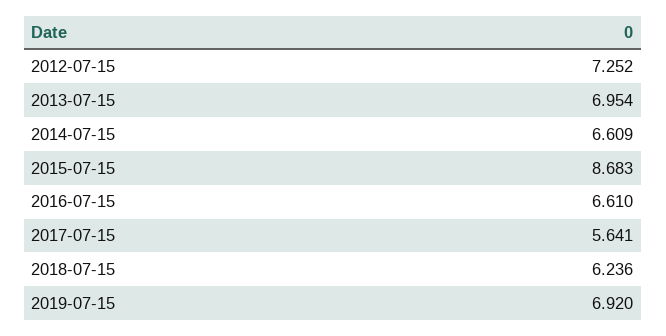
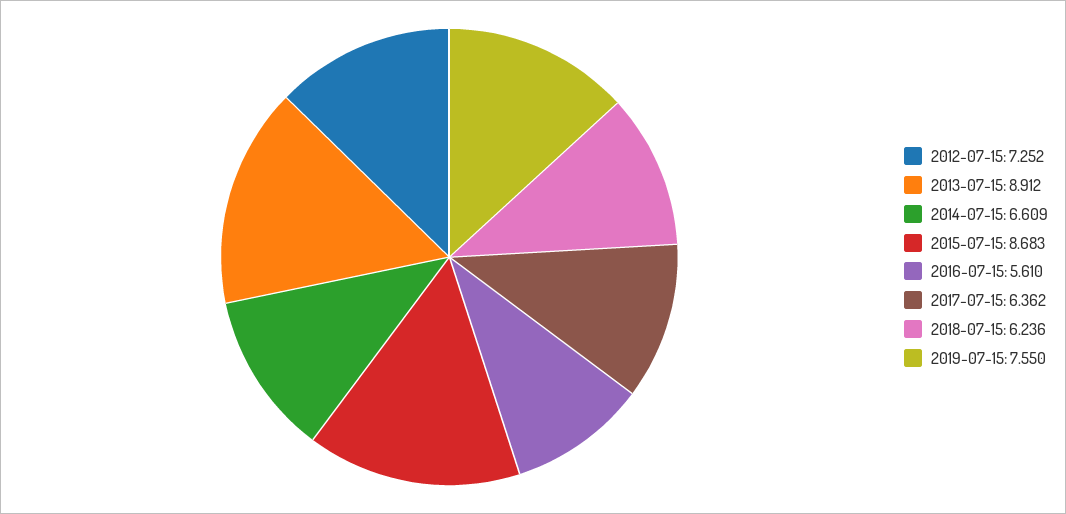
2013-07-15: 6.954 -> 8.912
2016-07-15: 6.61 -> 5.61
2017-07-15: 5.641 -> 6.362
2019-07-15: 6.92 -> 7.55

